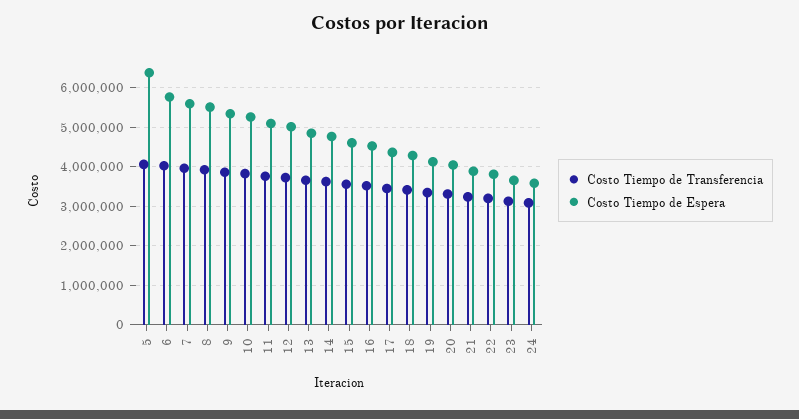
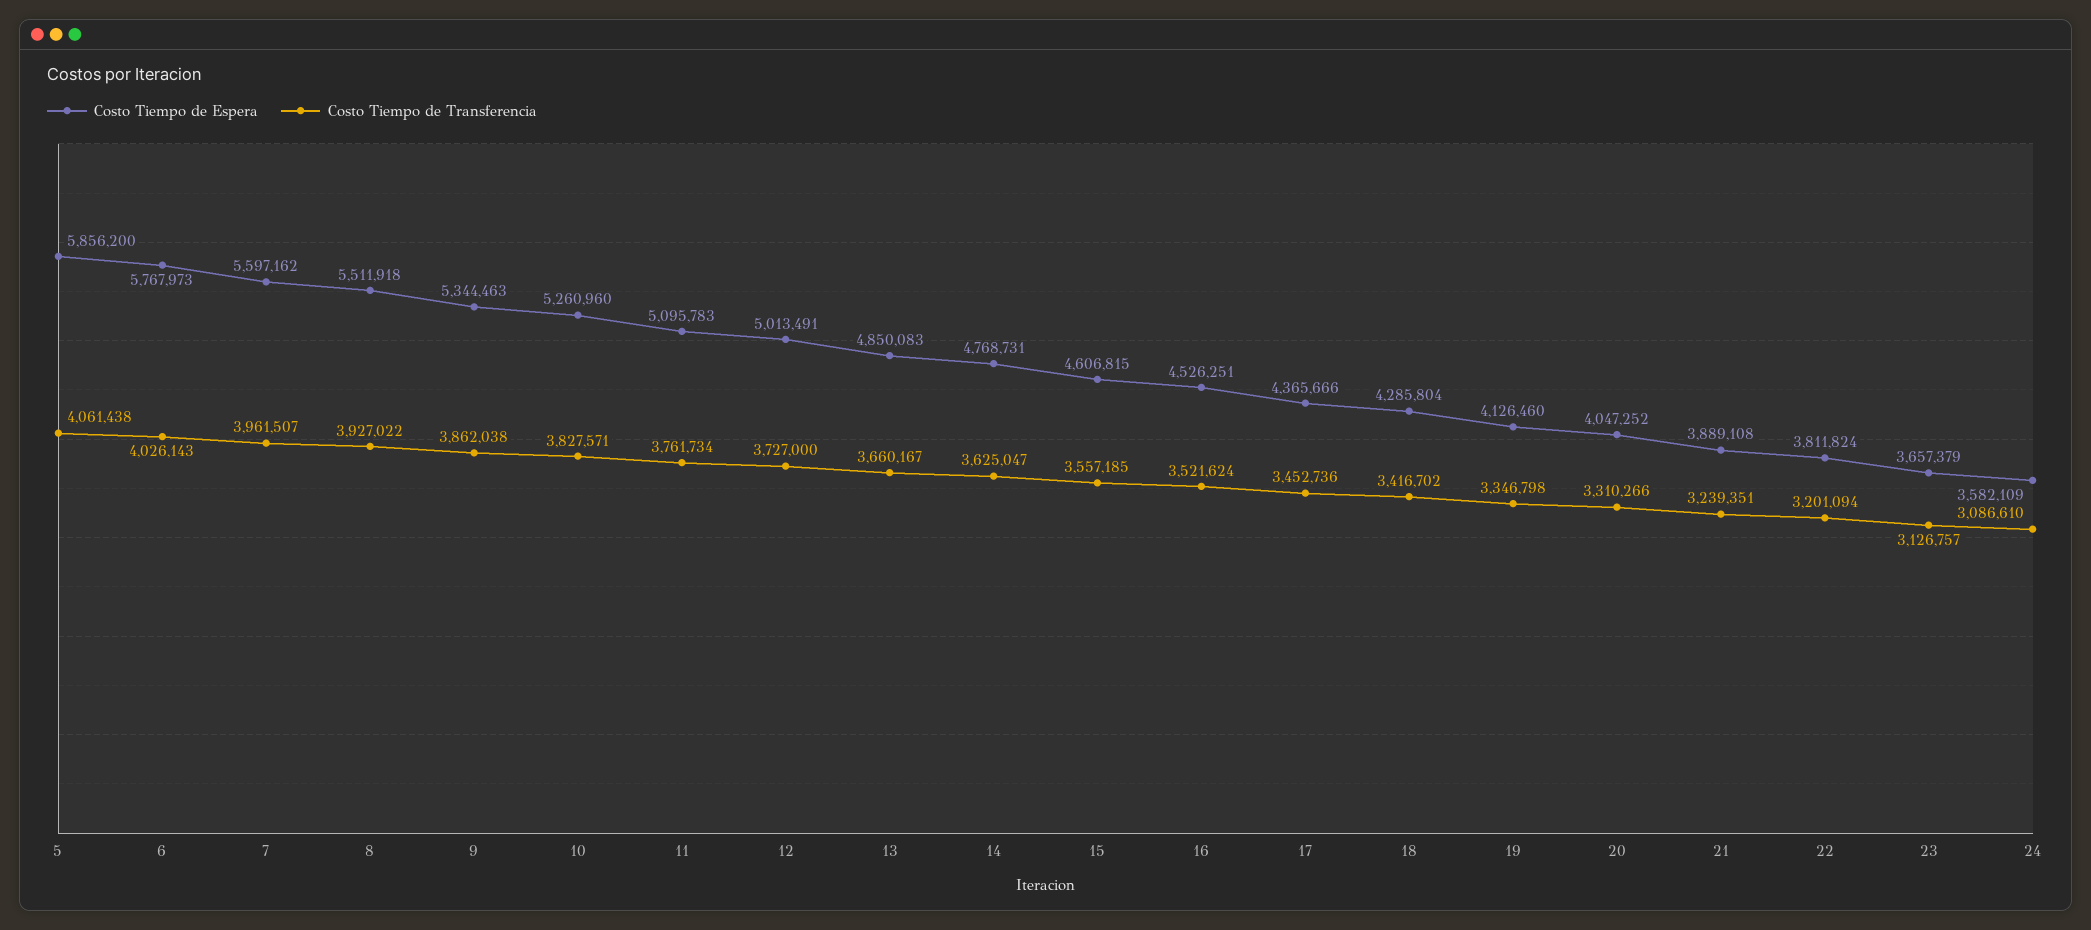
Costo Tiempo de Espera, 5: 6400000 -> 5856200

